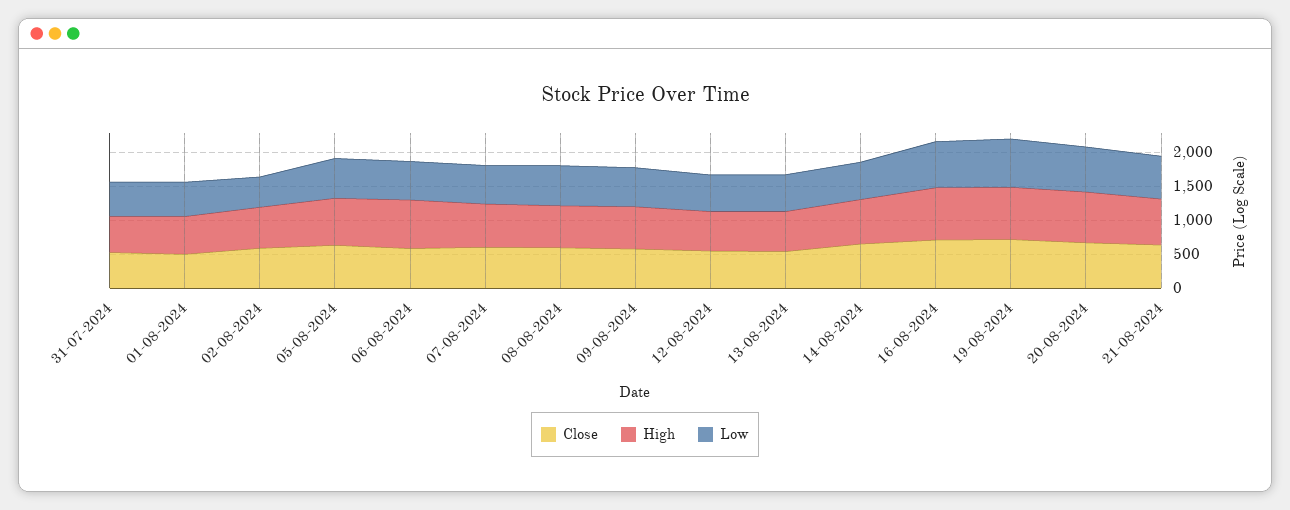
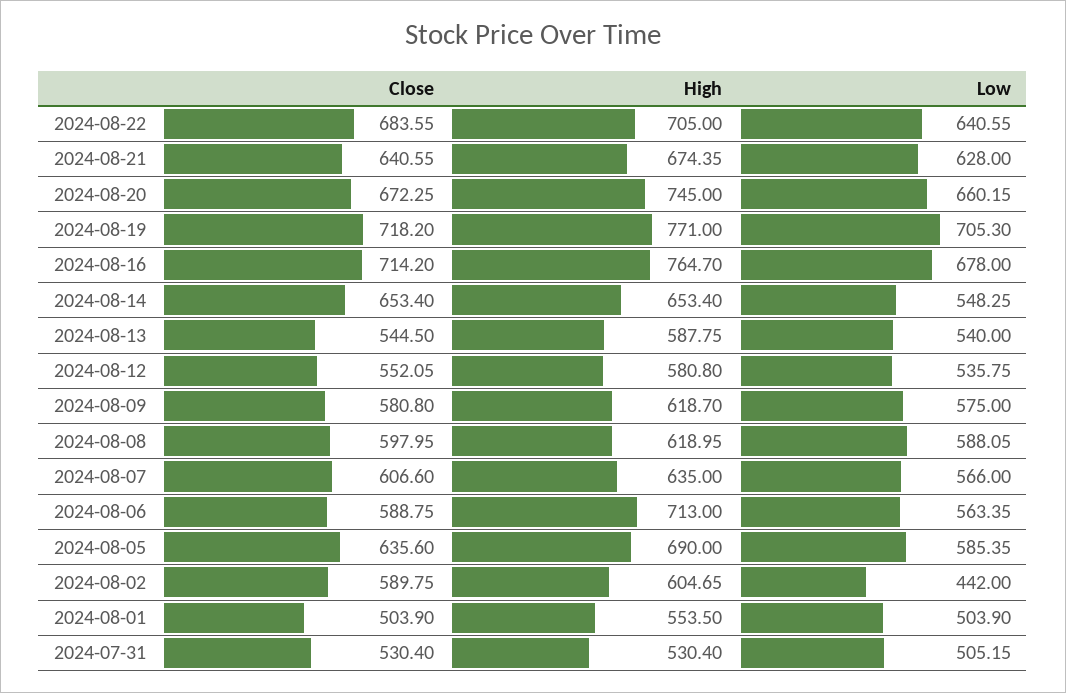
Close, 2024-08-22: none -> 683.55
High, 2024-08-22: none -> 705
Low, 2024-08-22: none -> 640.55

